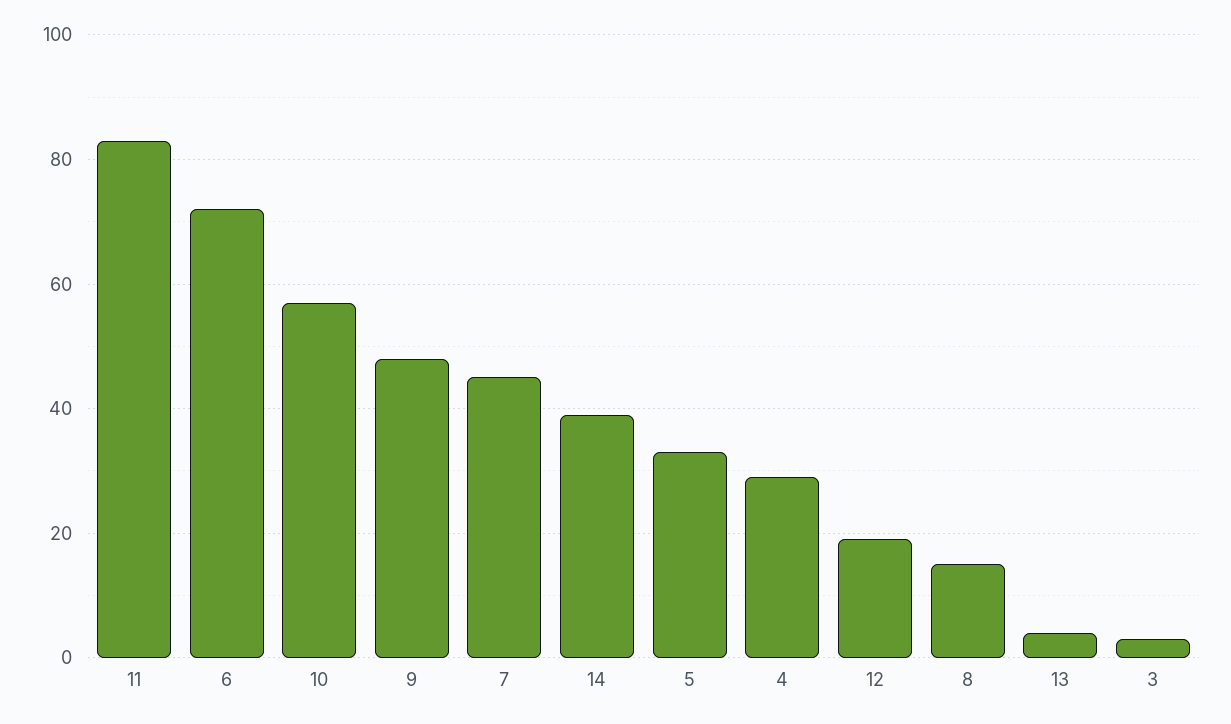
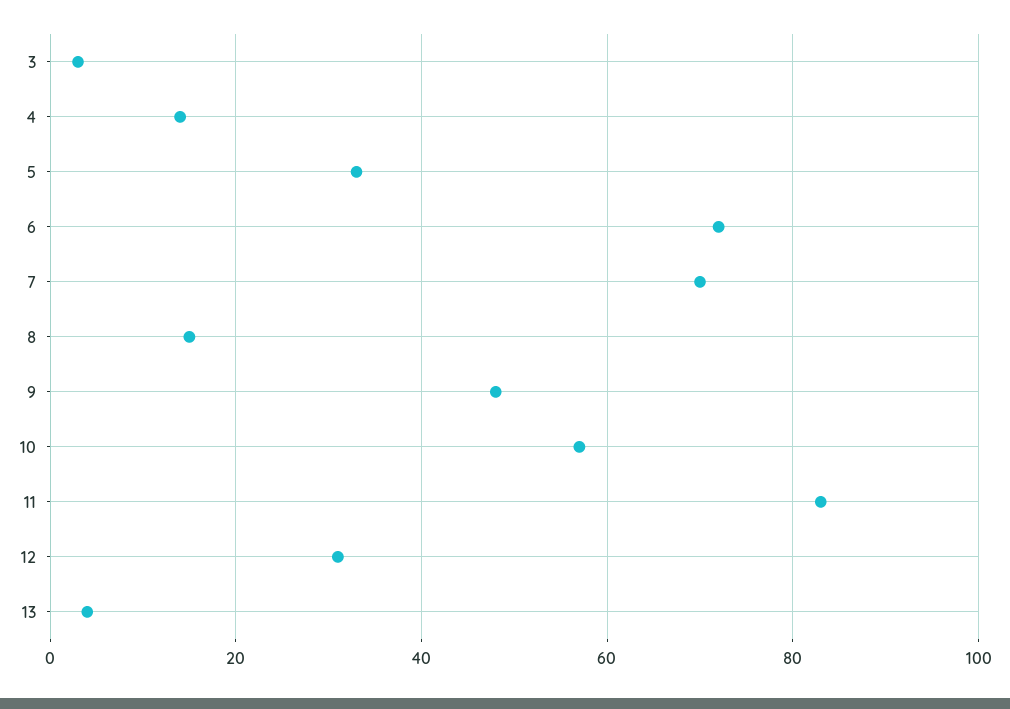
7: 45 -> 70
14: 40 -> none
4: 30 -> 15
12: 20 -> 30

